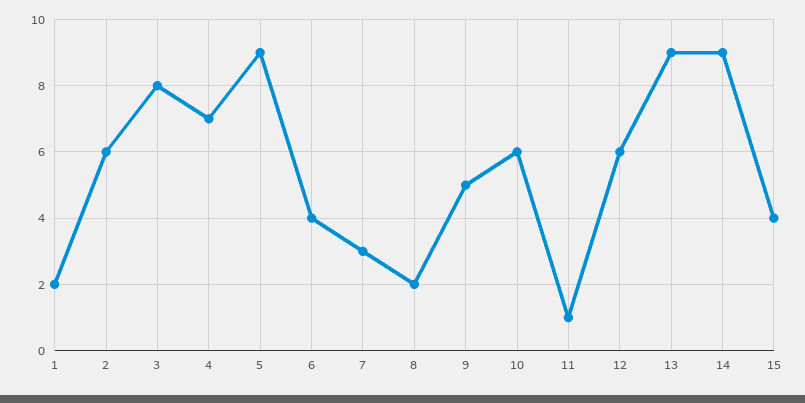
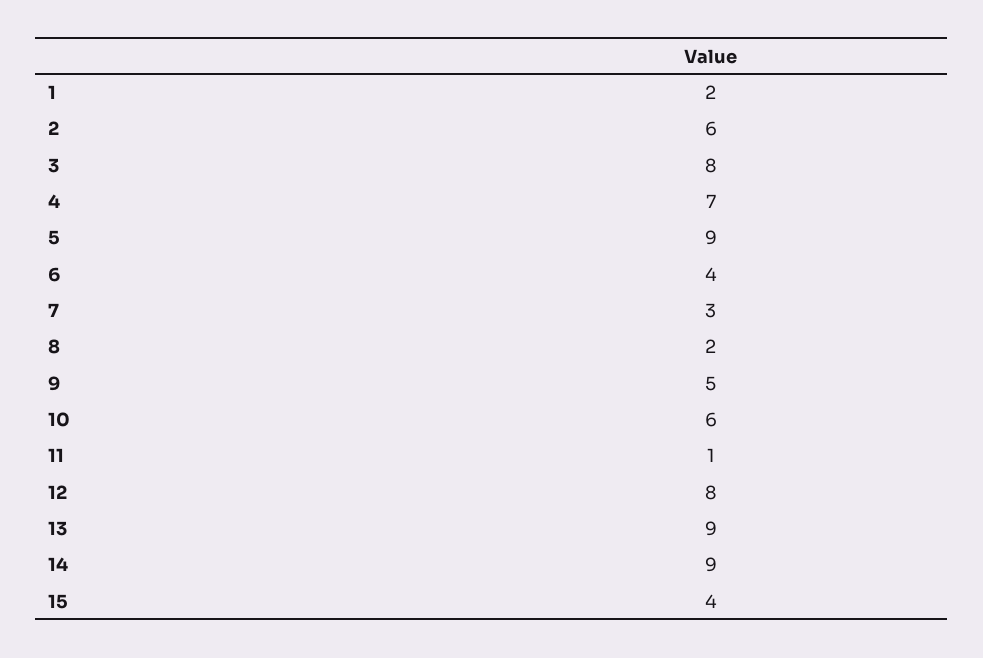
12: 6 -> 8

